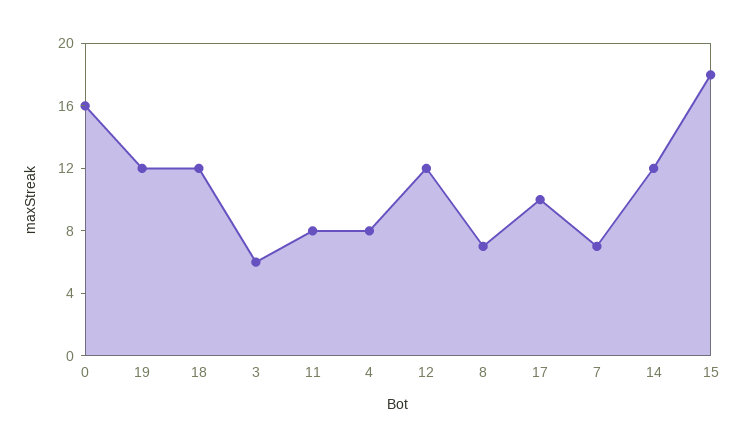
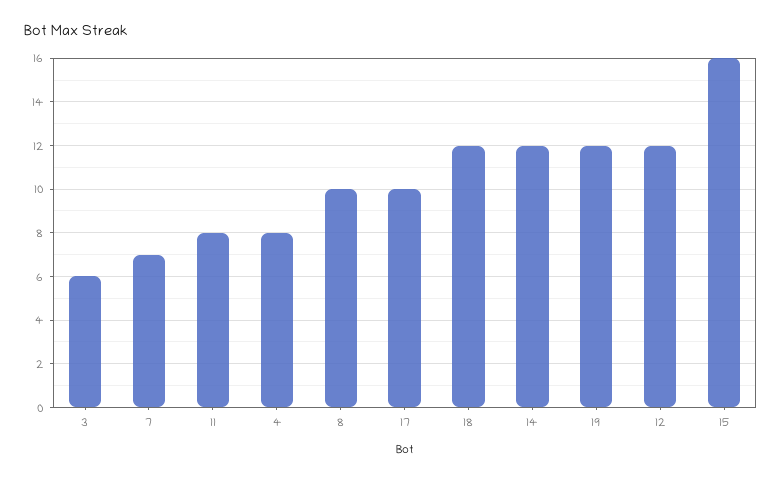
0: 16 -> none
8: 7 -> 10
15: 18 -> 16

